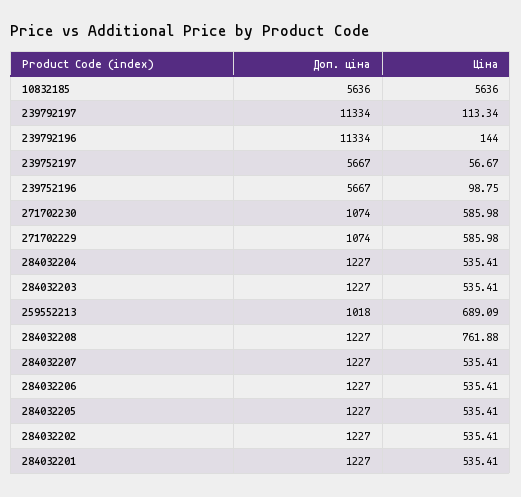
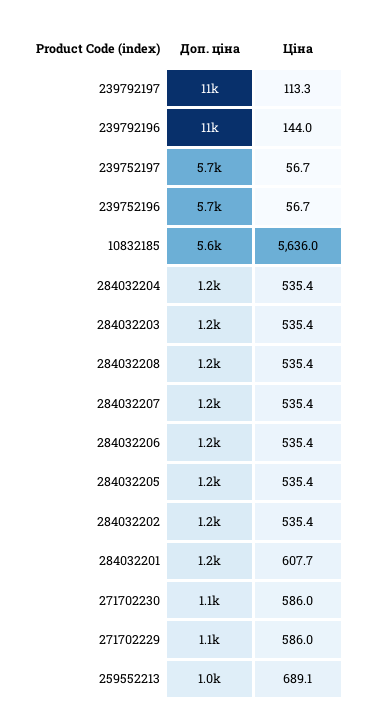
Ціна, 239752196: 98.75 -> 56.7
Ціна, 284032208: 761.88 -> 535.4
Ціна, 284032201: 535.41 -> 607.7

